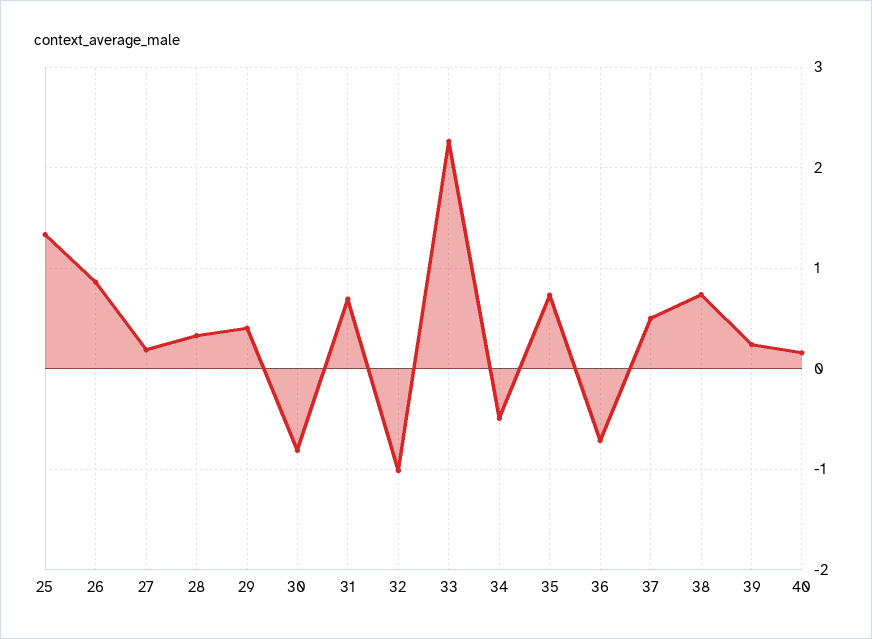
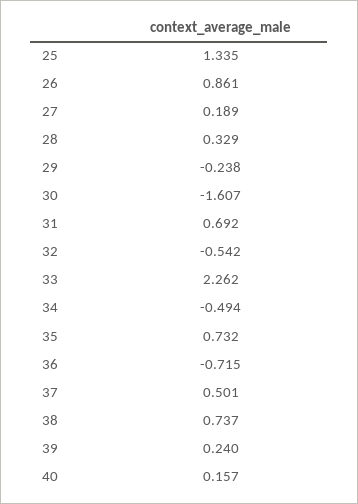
29: 0.4 -> -0.238
30: -0.8 -> -1.607
32: -1 -> -0.542

